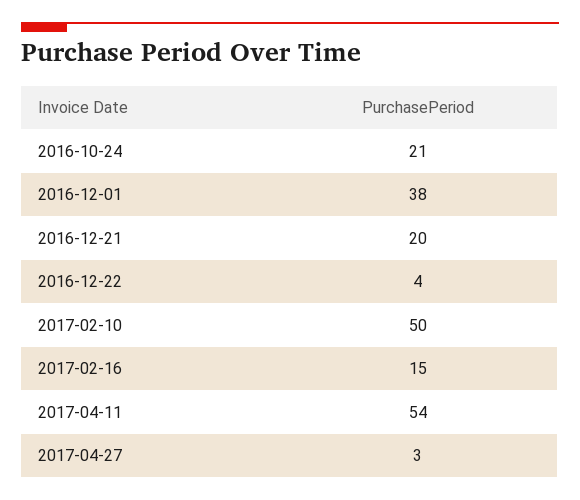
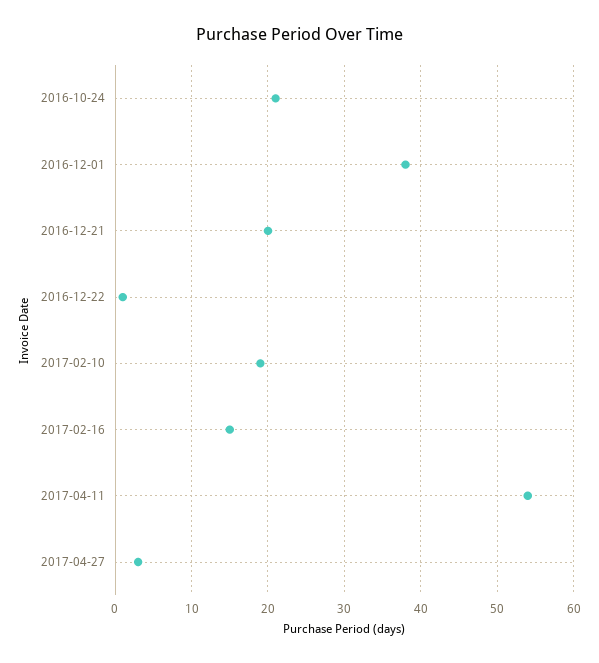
2016-12-22: 4 -> 1
2017-02-10: 50 -> 19

